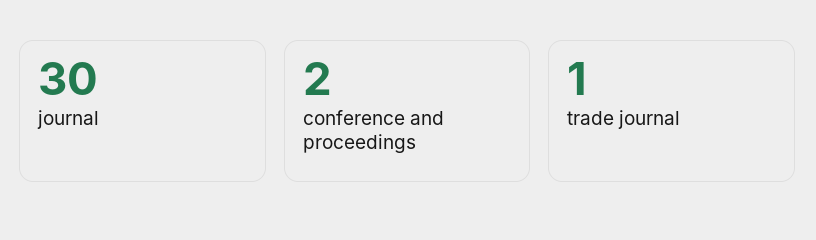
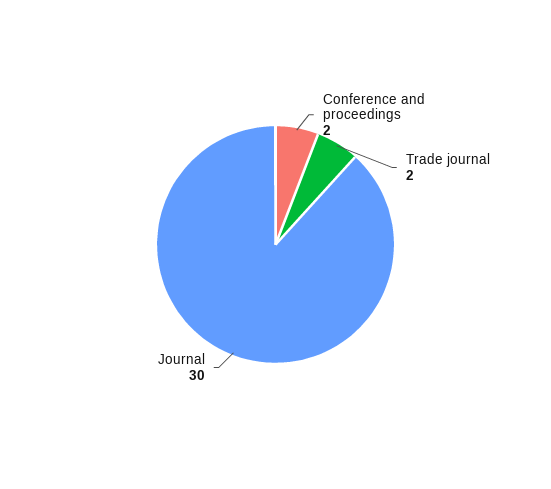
trade journal: 1 -> 2

